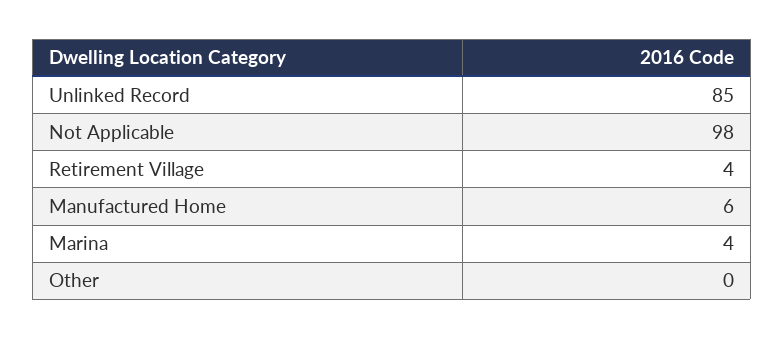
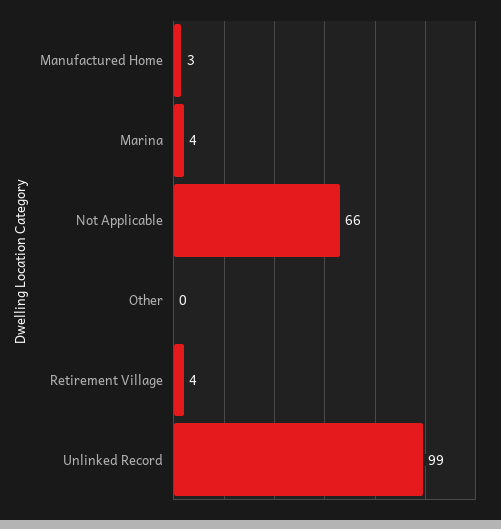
Unlinked Record: 85 -> 99
Not Applicable: 98 -> 66
Manufactured Home: 6 -> 3

